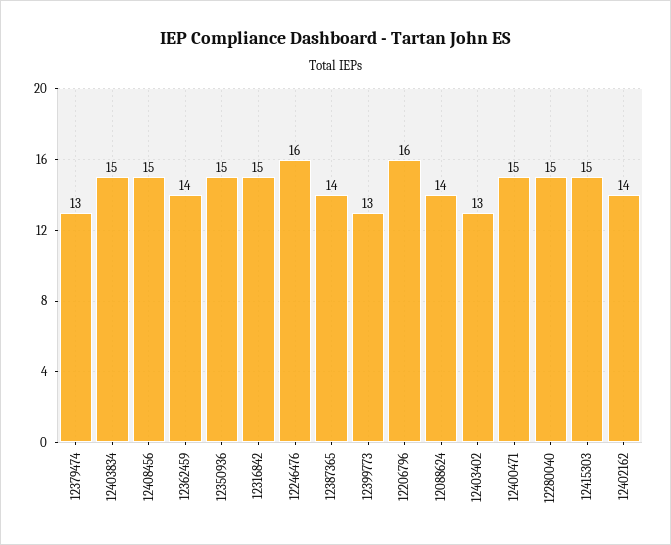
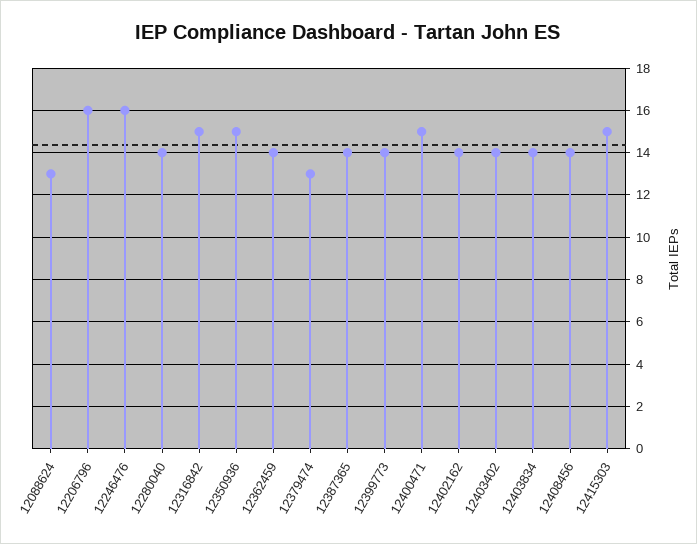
12403834: 15 -> 14
12408456: 15 -> 14
12399773: 13 -> 14
12088624: 14 -> 13
12403402: 13 -> 14
12280040: 15 -> 14

